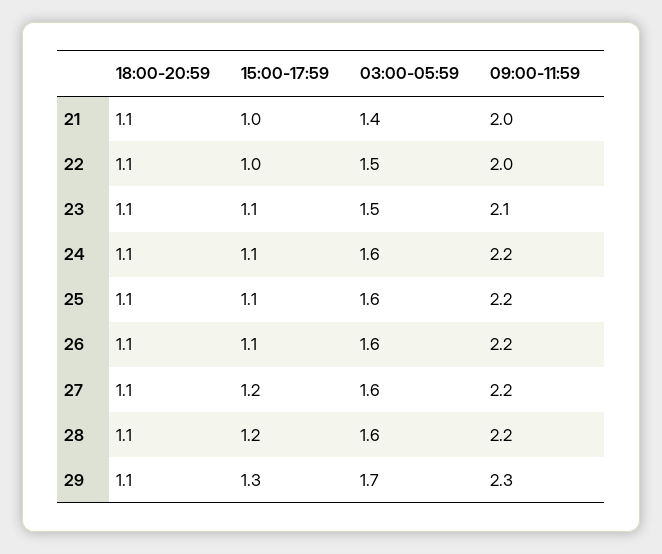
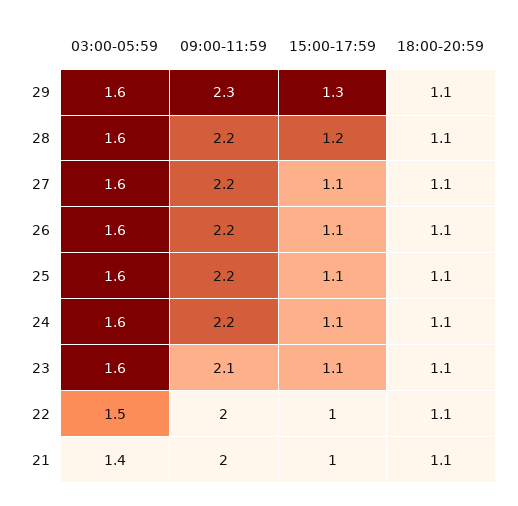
03:00-05:59, 23: 1.5 -> 1.6
15:00-17:59, 27: 1.2 -> 1.1
03:00-05:59, 29: 1.7 -> 1.6

